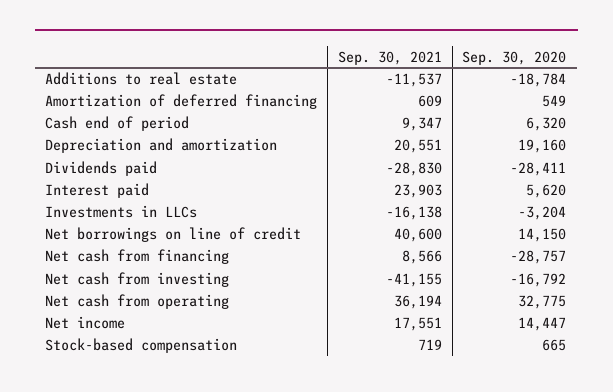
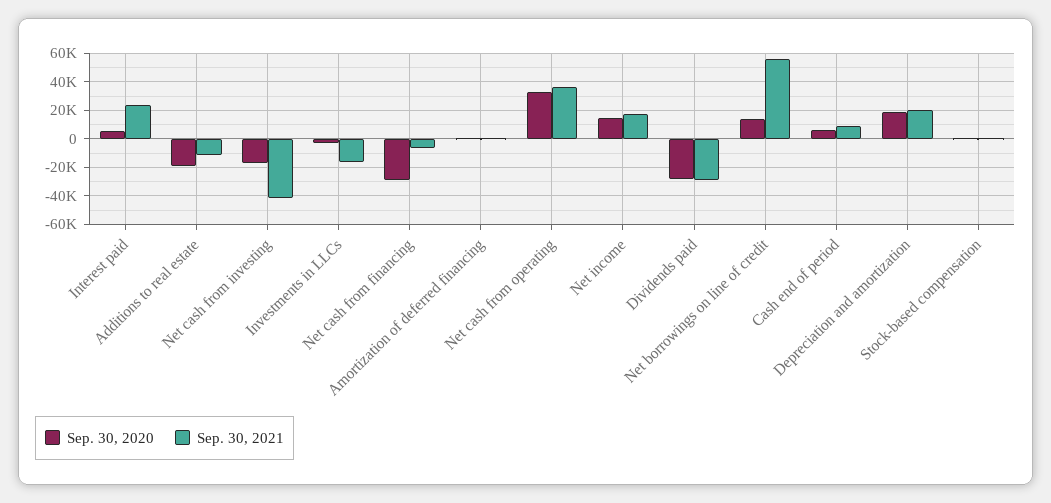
Sep. 30, 2021, Net borrowings on line of credit: 40600 -> 55000
Sep. 30, 2021, Net cash from financing: 8566 -> -5000

